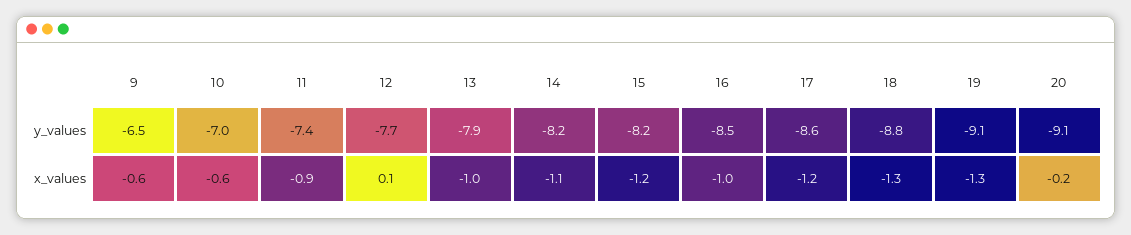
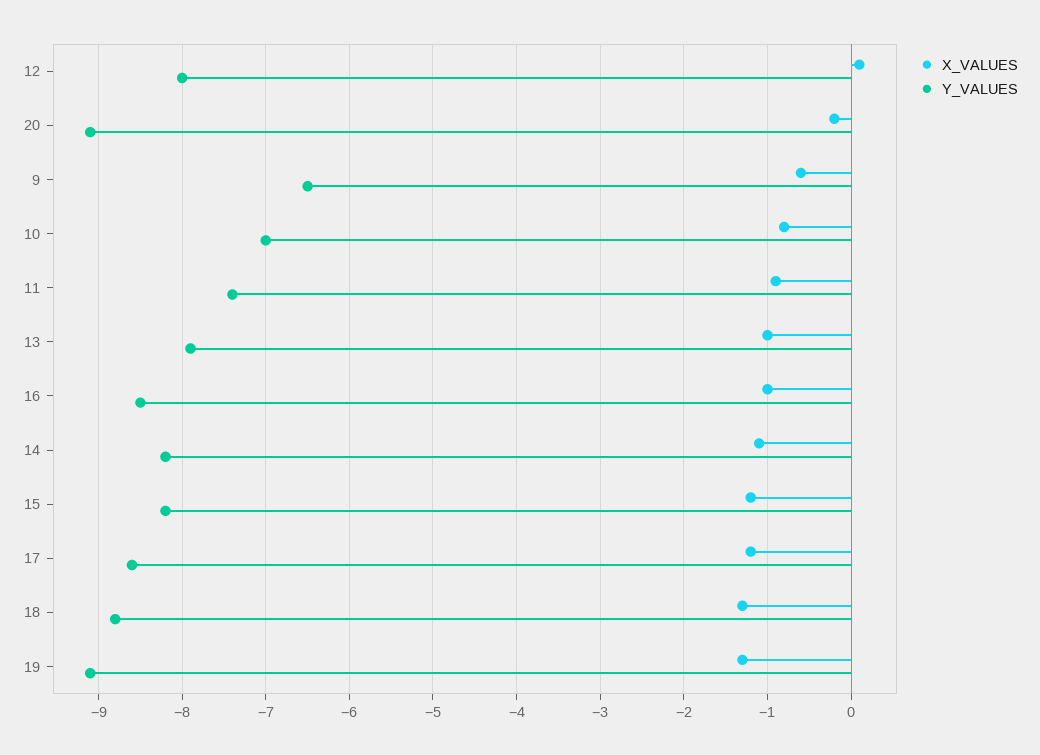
y_values, 12: -7.7 -> -8
x_values, 10: -0.6 -> -0.8

